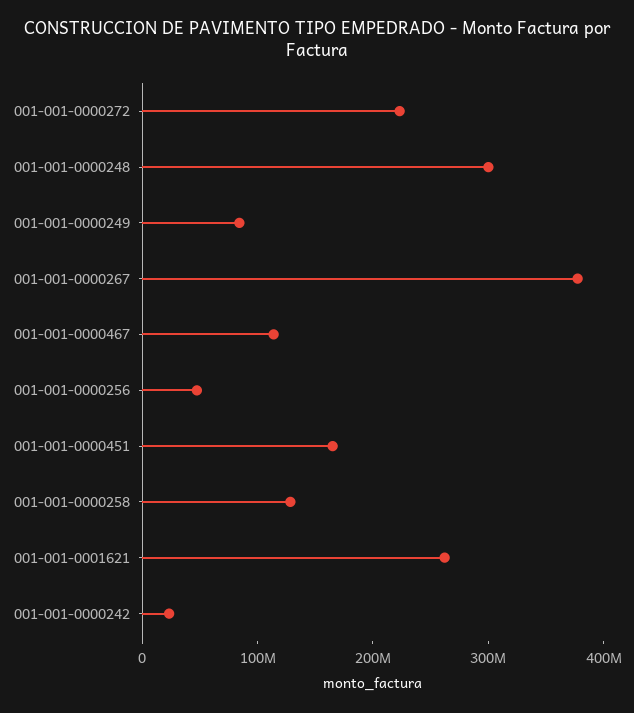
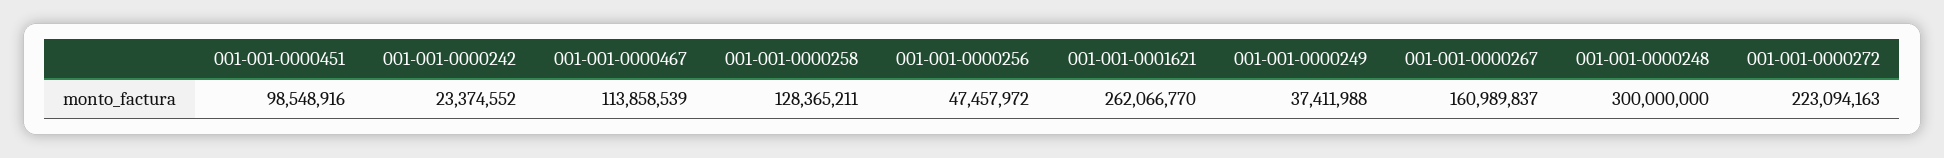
001-001-0000249: 80000000 -> 37411988
001-001-0000267: 380000000 -> 160989837
001-001-0000451: 160000000 -> 98548916

